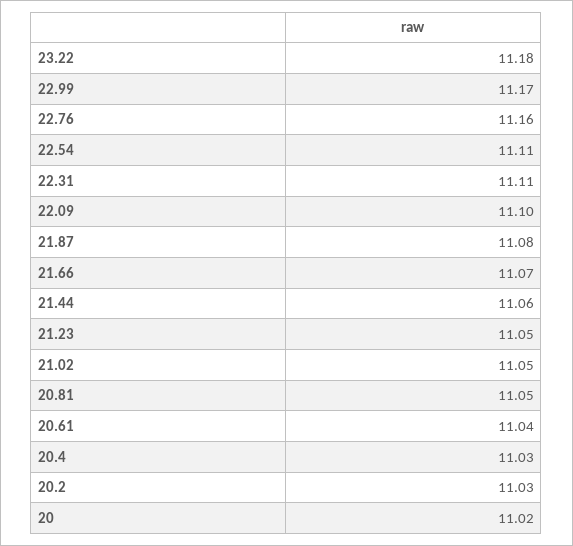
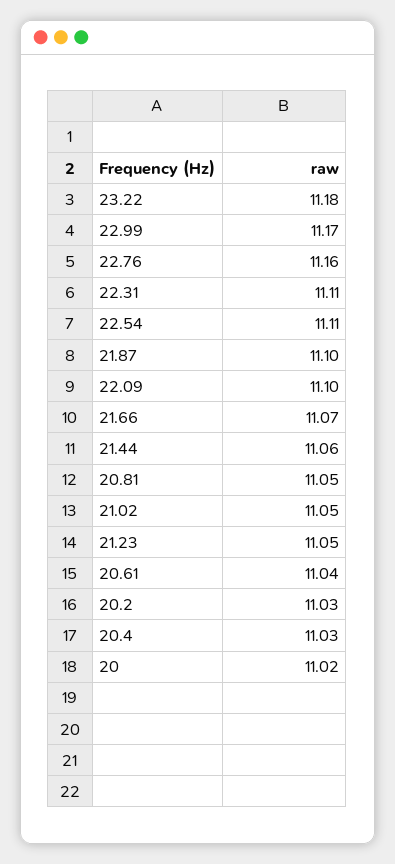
21.87: 11.08 -> 11.1

